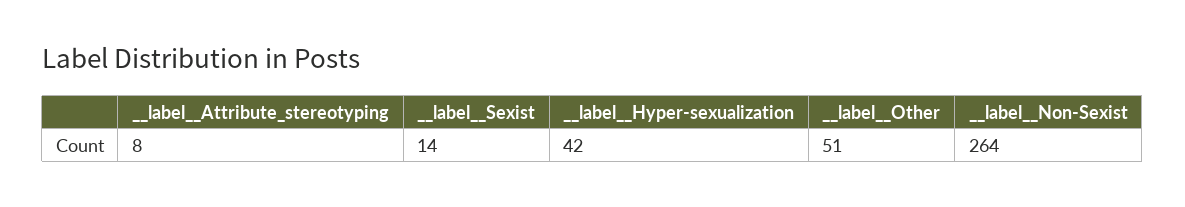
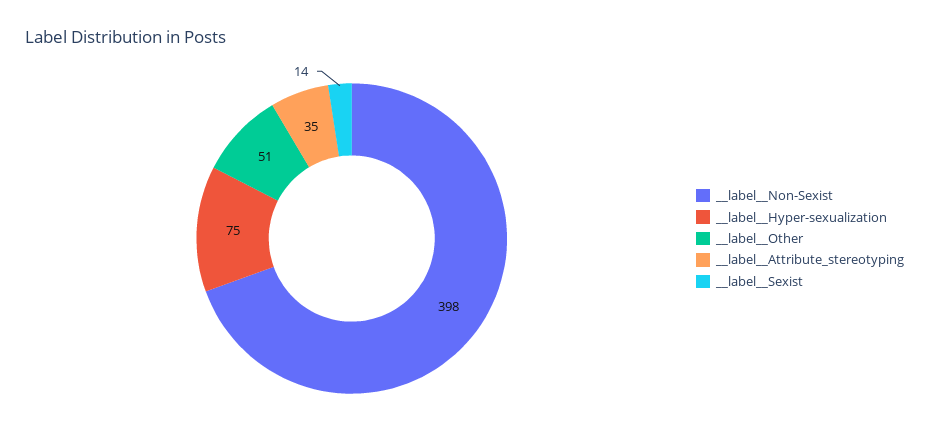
__label__Attribute_stereotyping: 8 -> 35
__label__Hyper-sexualization: 42 -> 75
__label__Non-Sexist: 264 -> 398

